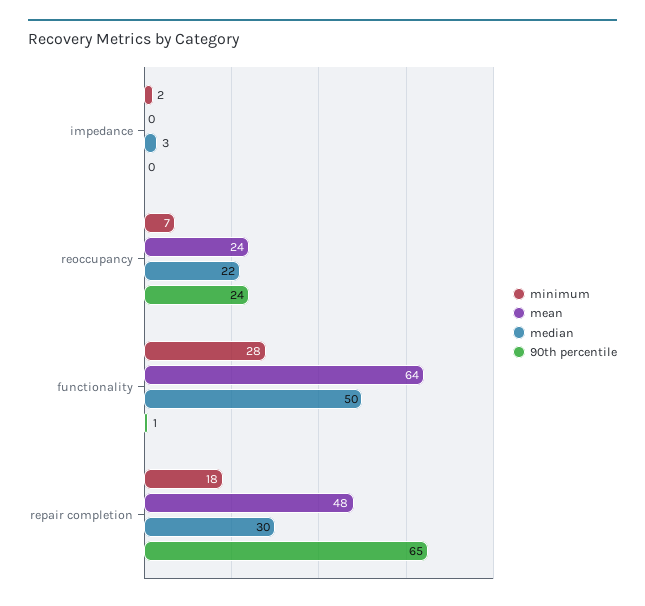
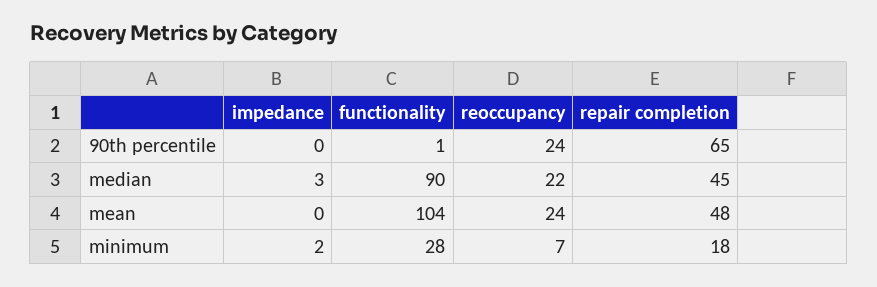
mean, functionality: 64 -> 104
median, functionality: 50 -> 90
median, repair completion: 30 -> 45

